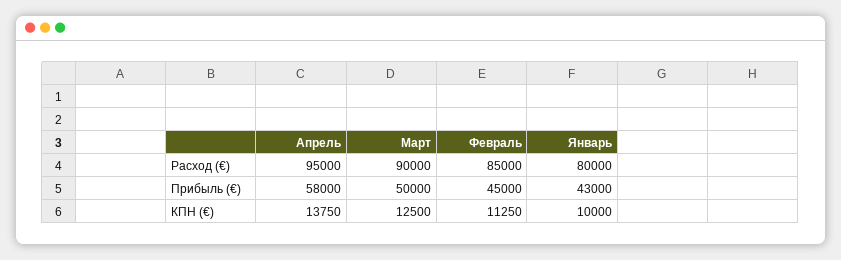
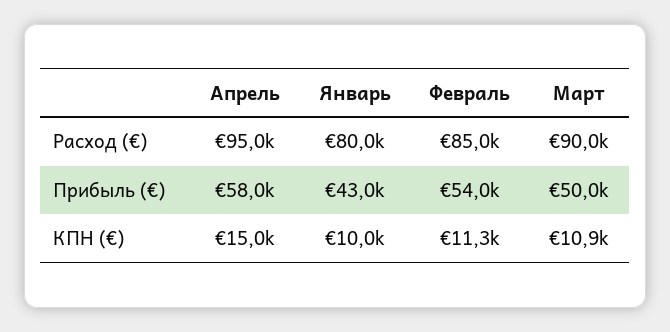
Февраль, Прибыль (€): 45000 -> 54000
Апрель, КПН (€): 13750 -> 15000
Март, КПН (€): 12500 -> 10900

